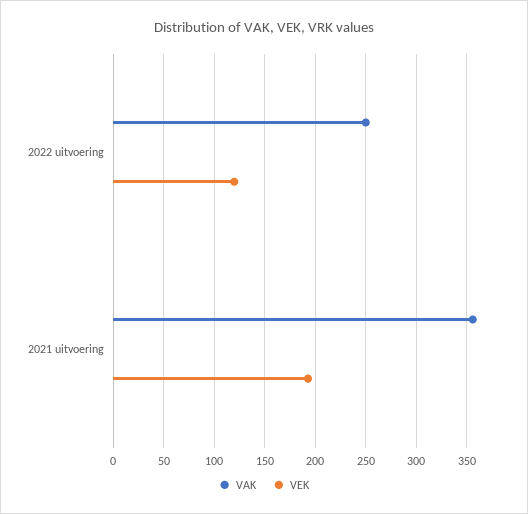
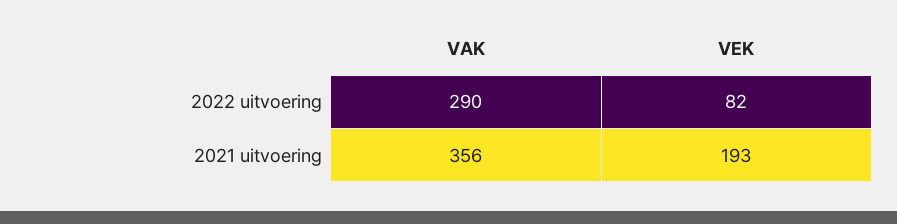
VAK, 2022 uitvoering: 250 -> 290
VEK, 2022 uitvoering: 120 -> 82

